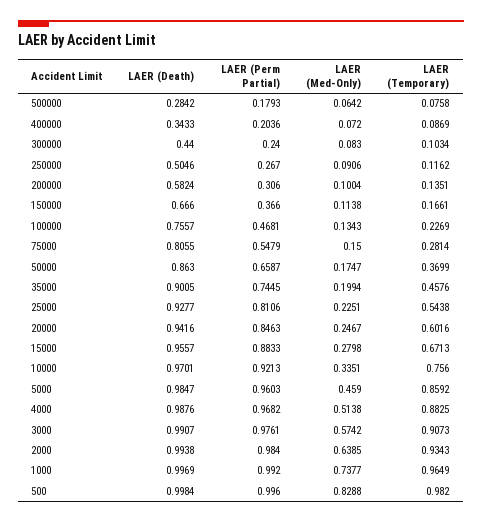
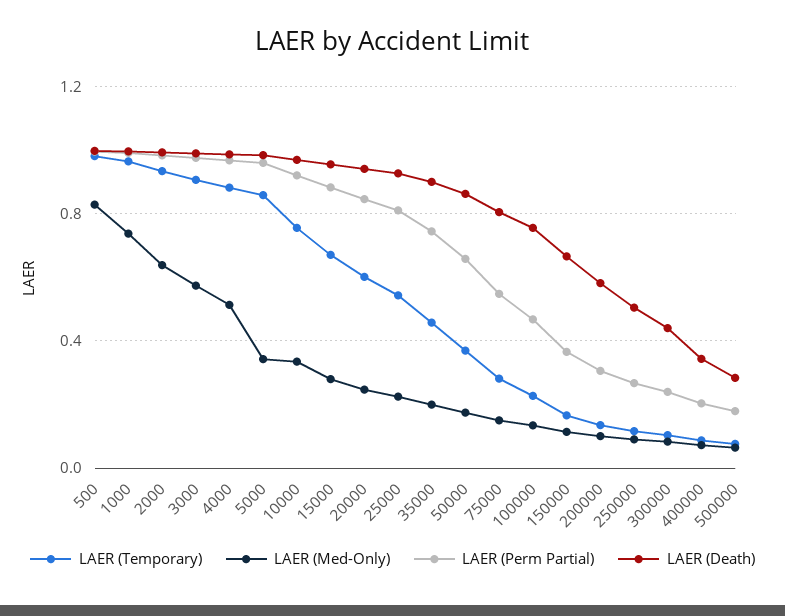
LAER (Med-Only), 5000: 0.459 -> 0.35

